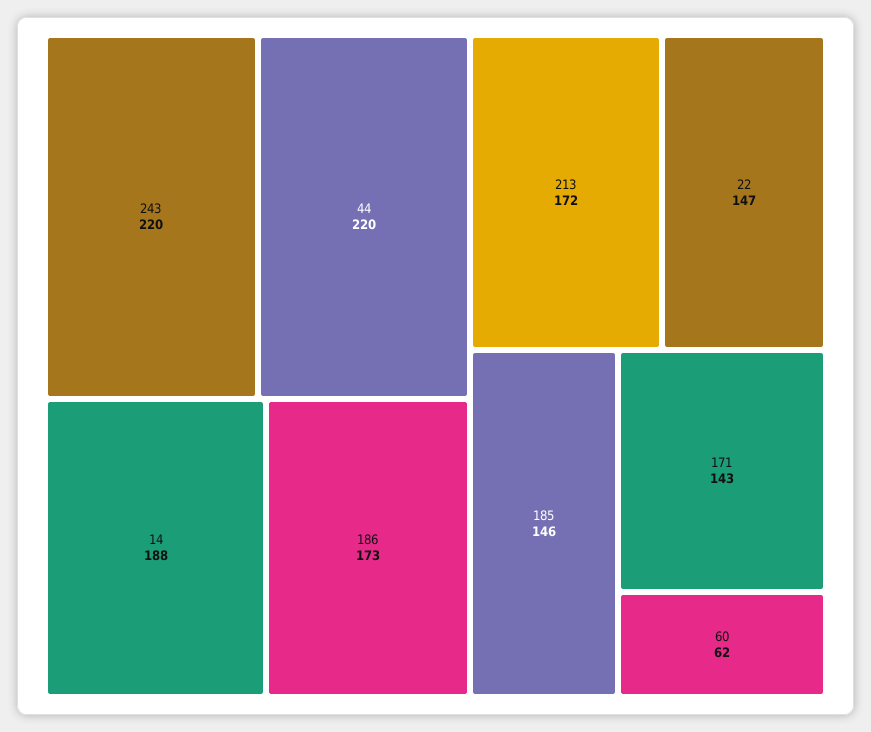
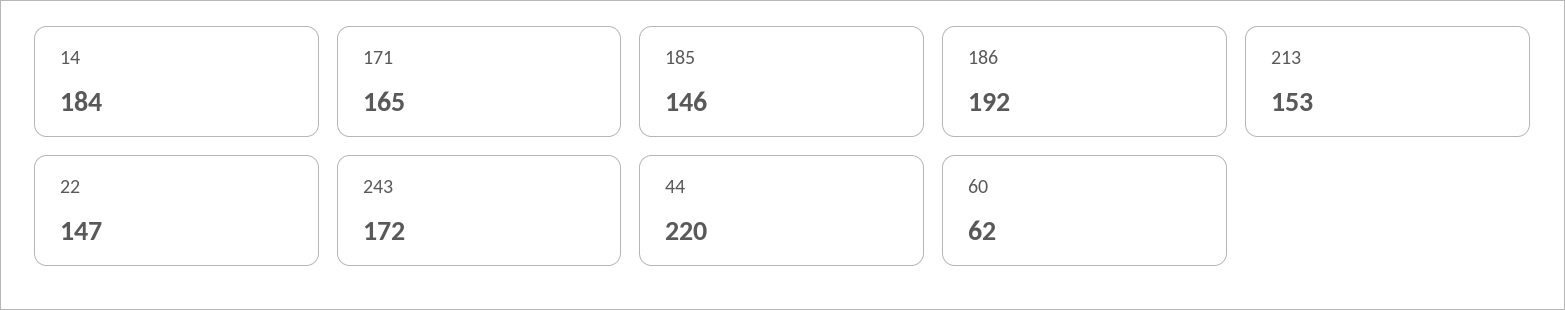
243: 220 -> 172
14: 188 -> 184
186: 173 -> 192
213: 172 -> 153
171: 143 -> 165

